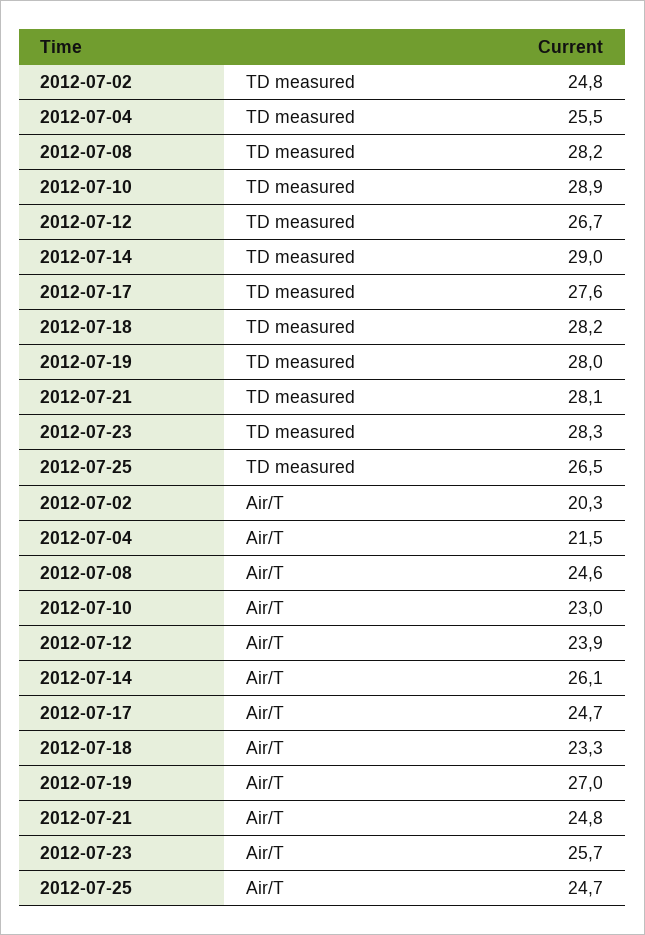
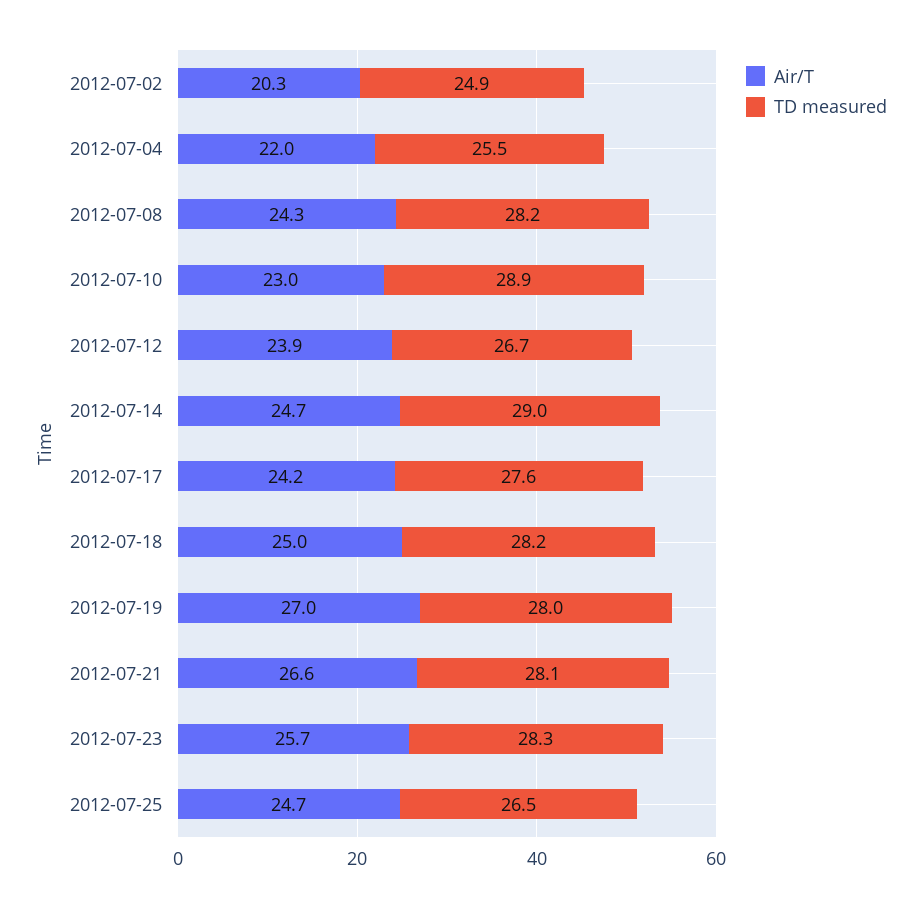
TD measured, 2012-07-02: 24.8 -> 24.9
Air/T, 2012-07-04: 21.5 -> 22
Air/T, 2012-07-08: 24.6 -> 24.3
Air/T, 2012-07-14: 26.1 -> 24.7
Air/T, 2012-07-17: 24.7 -> 24.2
Air/T, 2012-07-18: 23.3 -> 25
Air/T, 2012-07-21: 24.8 -> 26.6

